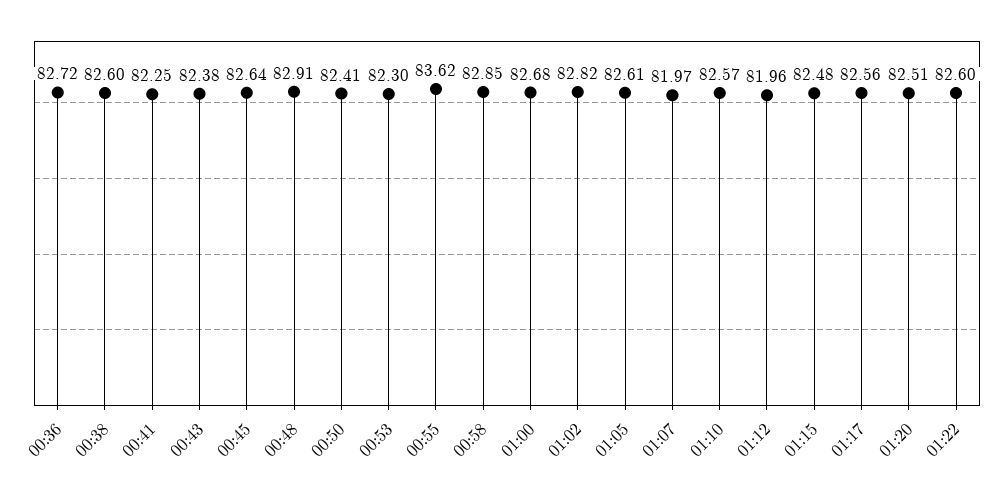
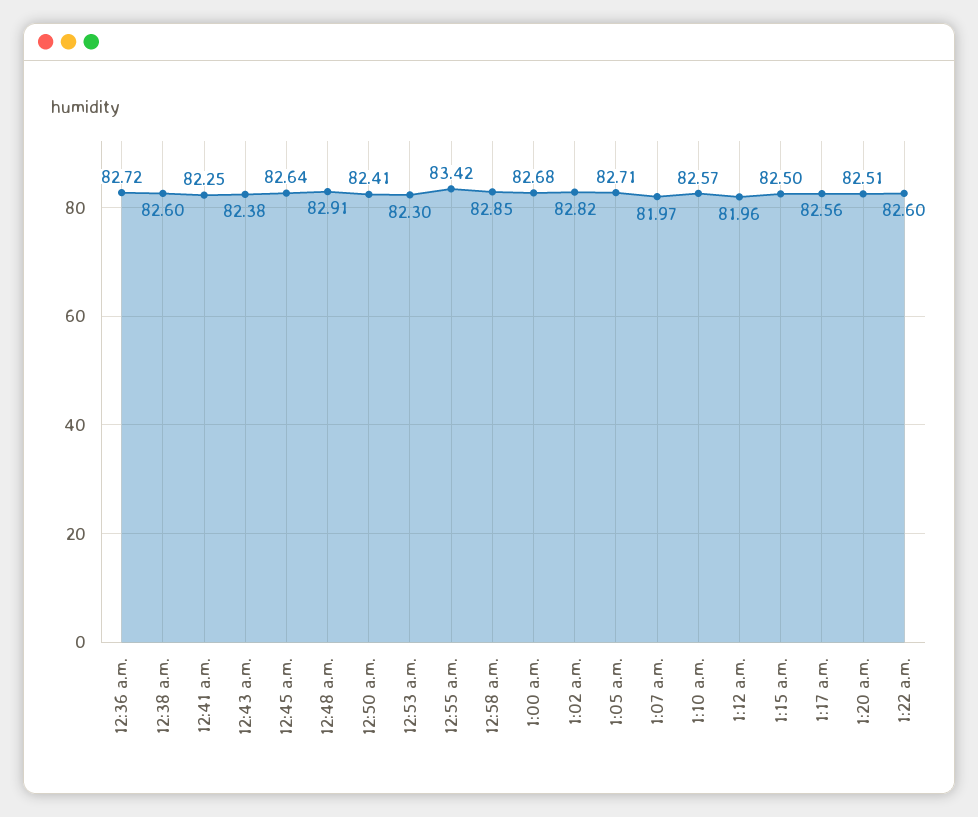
00:55: 83.62 -> 83.42
01:05: 82.61 -> 82.71
01:15: 82.48 -> 82.5

